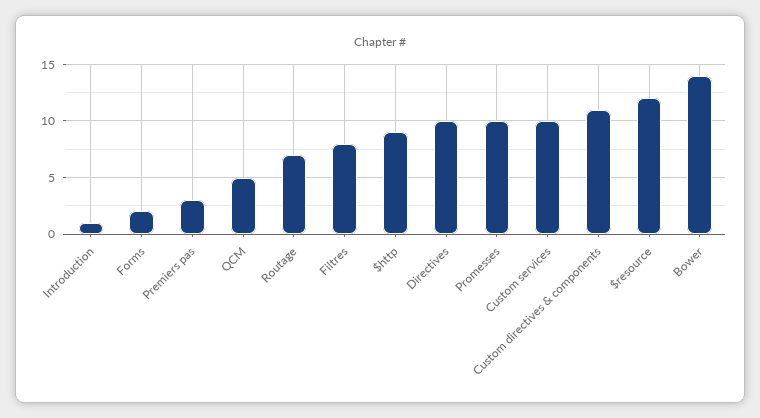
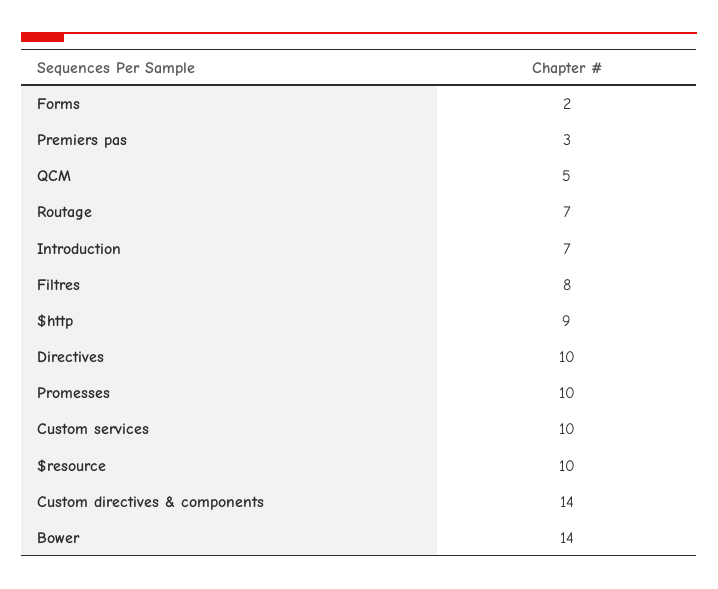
Introduction: 1 -> 7
Custom directives & components: 11 -> 14
$resource: 12 -> 10

